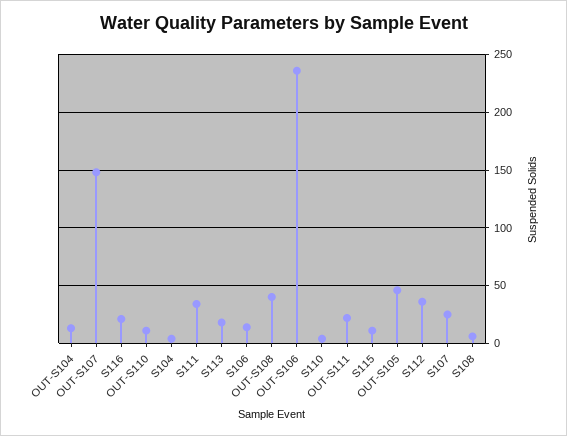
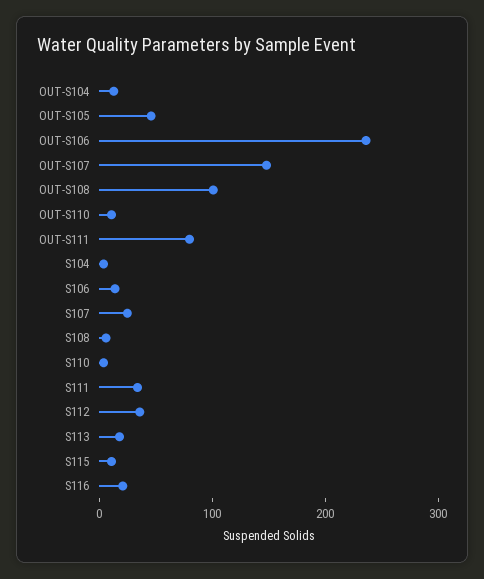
OUT-S108: 40 -> 100
OUT-S111: 20 -> 80

